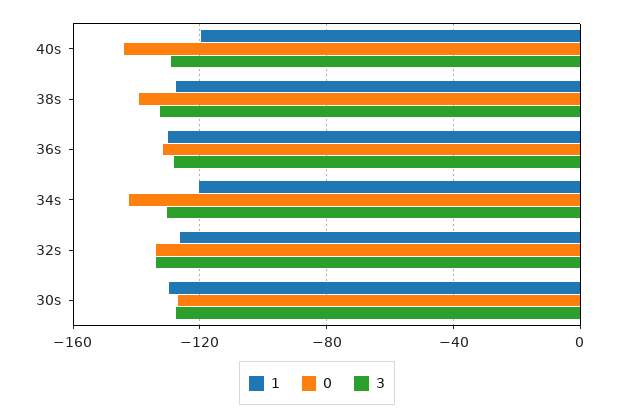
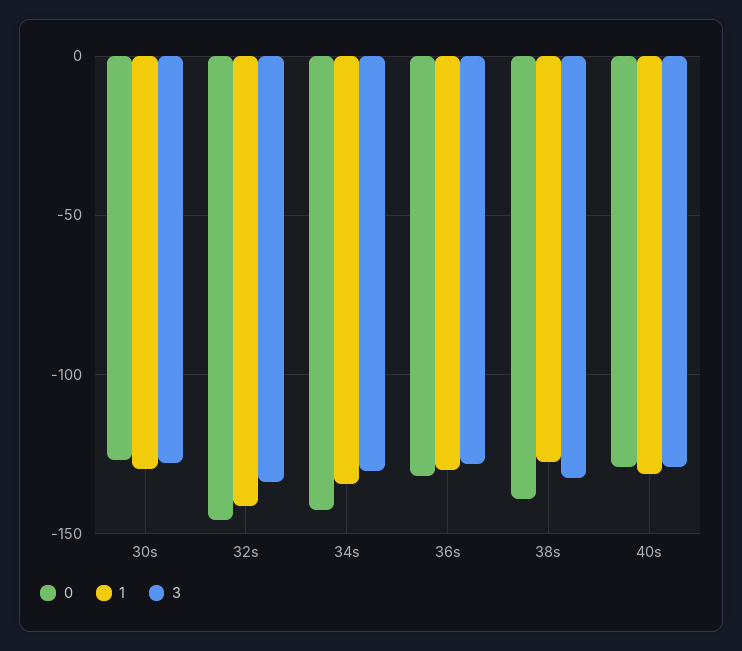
1, 40s: -120 -> -130
0, 40s: -145 -> -130
1, 34s: -120 -> -135
1, 32s: -125 -> -140
0, 32s: -135 -> -145

